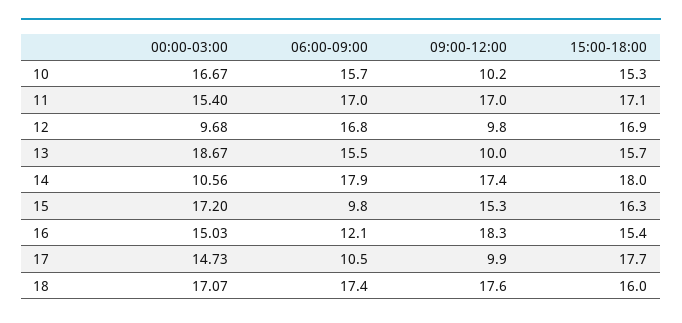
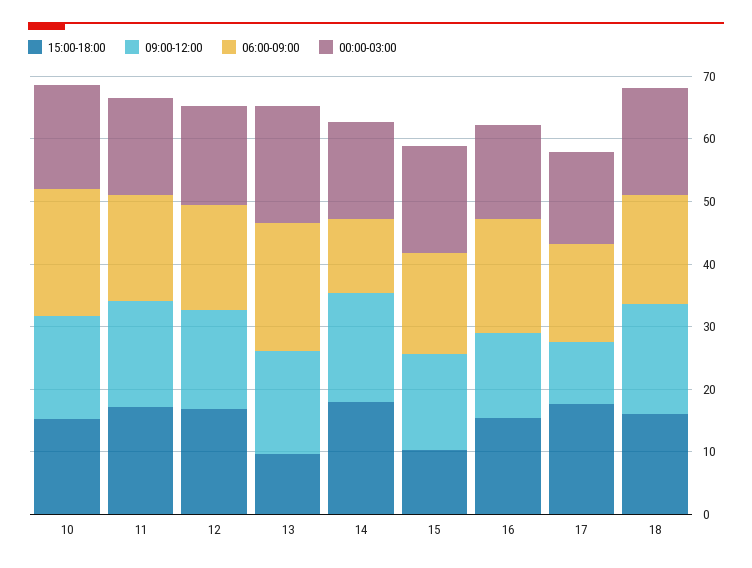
06:00-09:00, 10: 15.7 -> 20
09:00-12:00, 10: 10.2 -> 16
00:00-03:00, 12: 9.68 -> 16
09:00-12:00, 12: 9.8 -> 16
06:00-09:00, 13: 15.5 -> 20
09:00-12:00, 13: 10 -> 16
15:00-18:00, 13: 15.7 -> 10
00:00-03:00, 14: 10.56 -> 16
06:00-09:00, 14: 17.9 -> 12
06:00-09:00, 15: 9.8 -> 16
15:00-18:00, 15: 16.3 -> 10
06:00-09:00, 16: 12.1 -> 18
09:00-12:00, 16: 18.3 -> 14
06:00-09:00, 17: 10.5 -> 16

